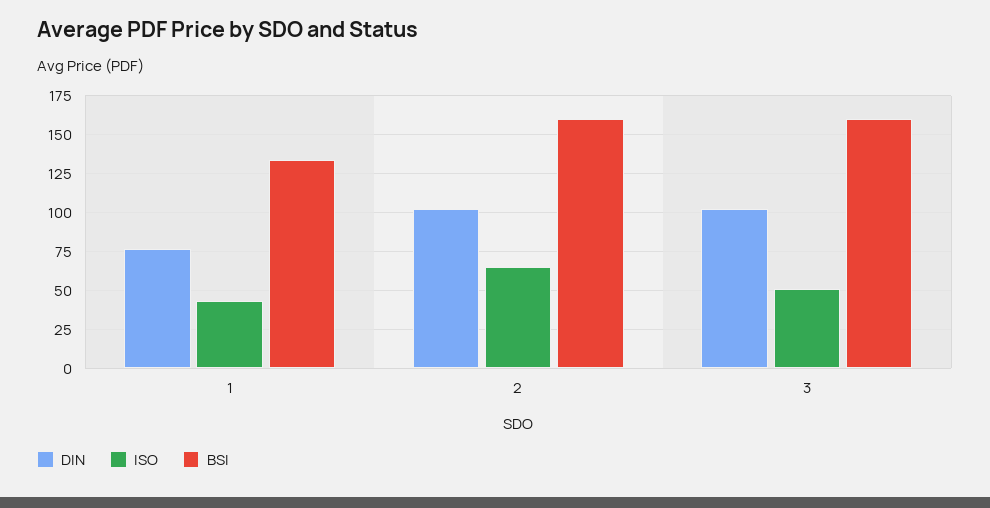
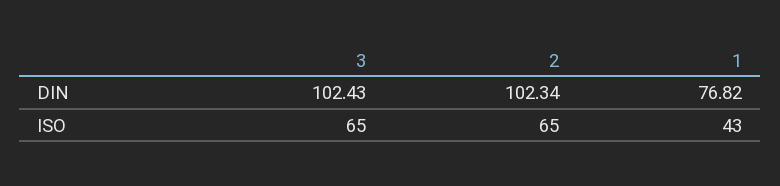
BSI, 1: 135 -> none
BSI, 2: 160 -> none
ISO, 3: 50 -> 65
BSI, 3: 160 -> none

